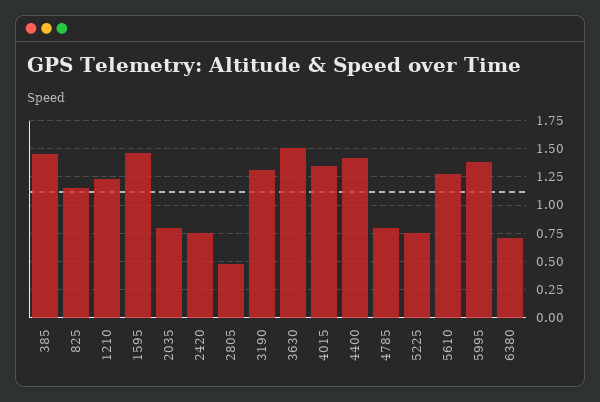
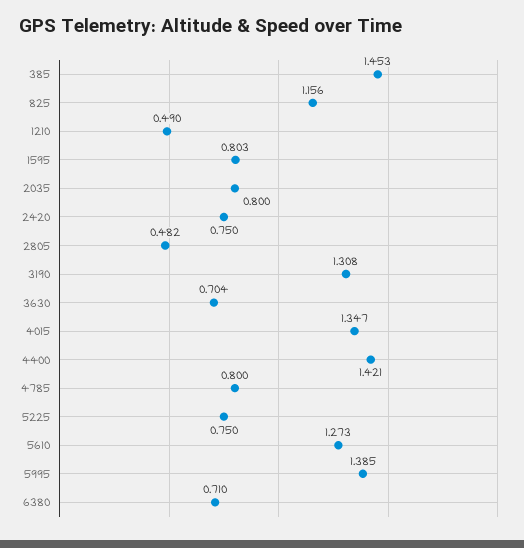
1210: 1.25 -> 0.49
1595: 1.5 -> 0.803
3630: 1.5 -> 0.704

